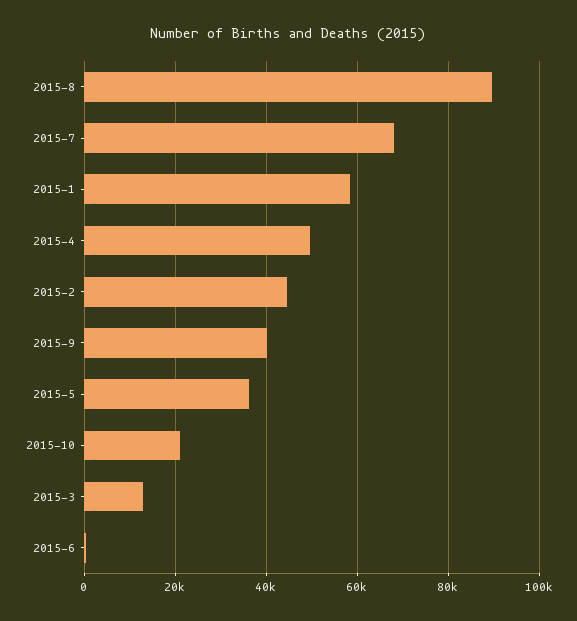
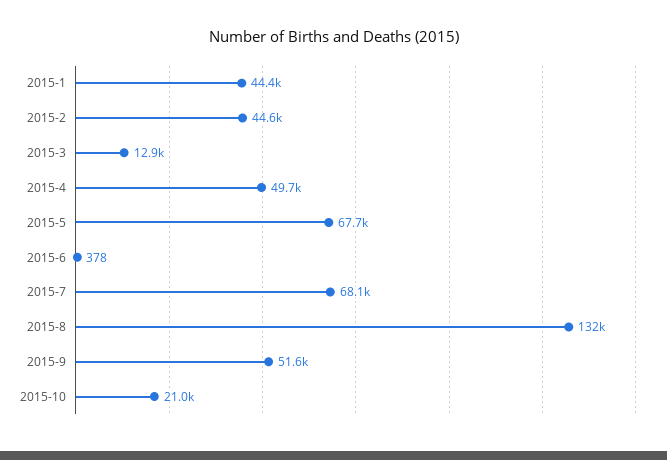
2015-8: 90000 -> 132000
2015-1: 58000 -> 44400
2015-9: 40000 -> 51600
2015-5: 36000 -> 67700

